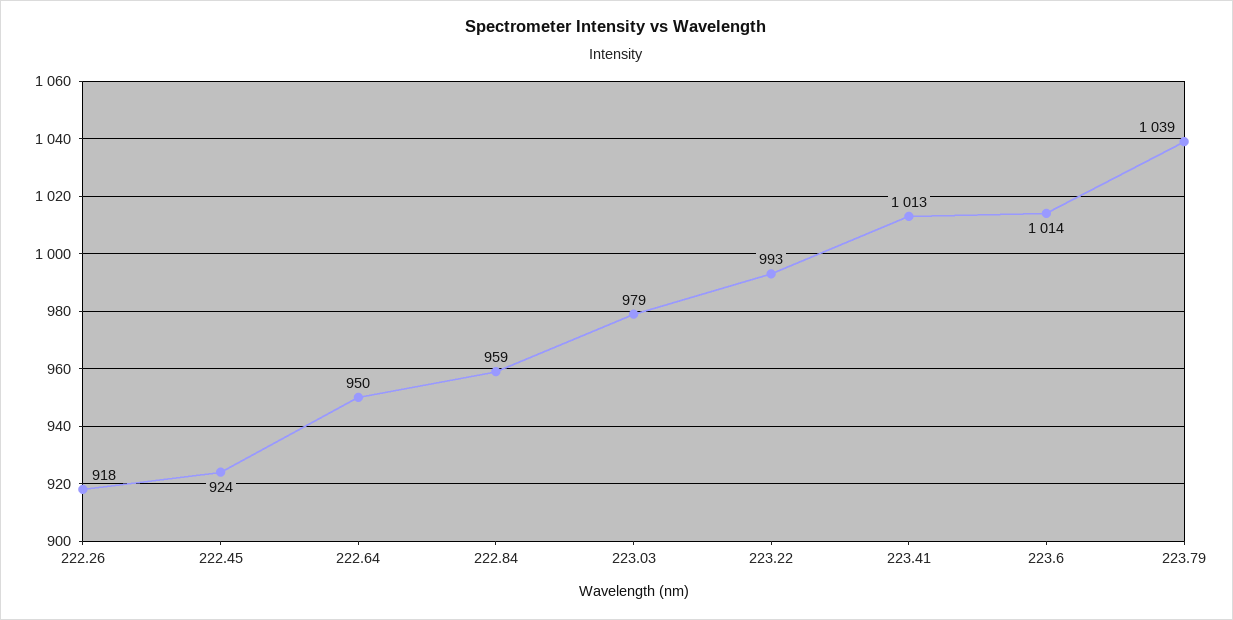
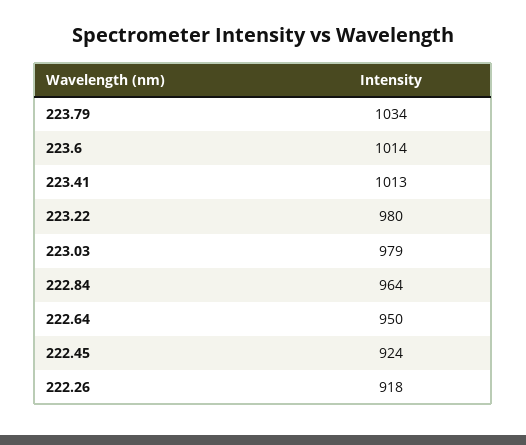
222.84: 959 -> 964
223.22: 993 -> 980
223.79: 1039 -> 1034

